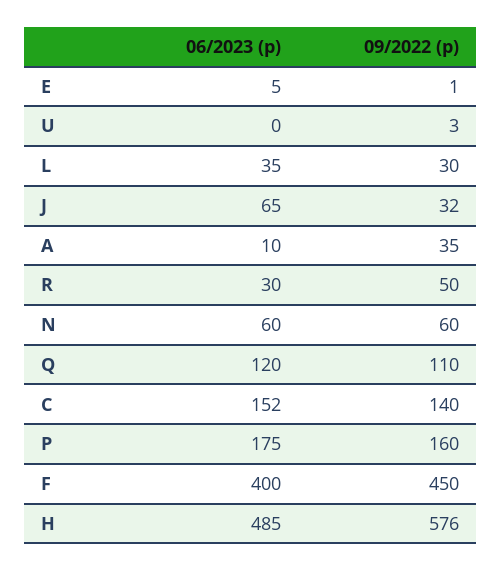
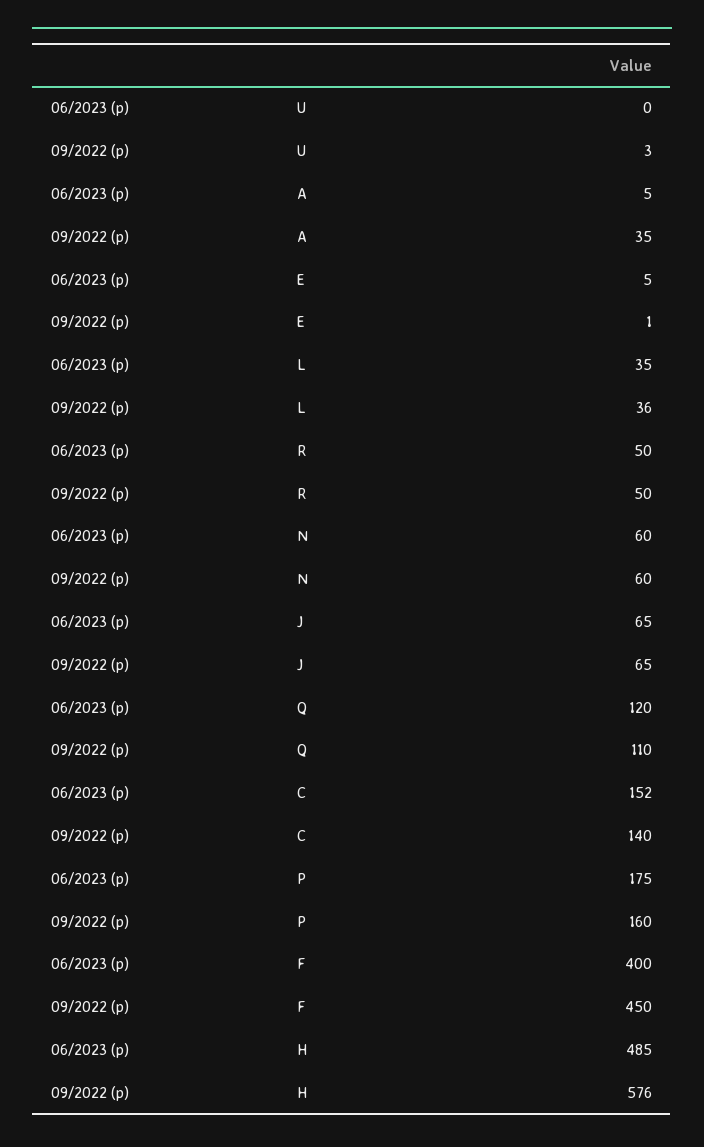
09/2022 (p), L: 30 -> 36
09/2022 (p), J: 32 -> 65
06/2023 (p), A: 10 -> 5
06/2023 (p), R: 30 -> 50

